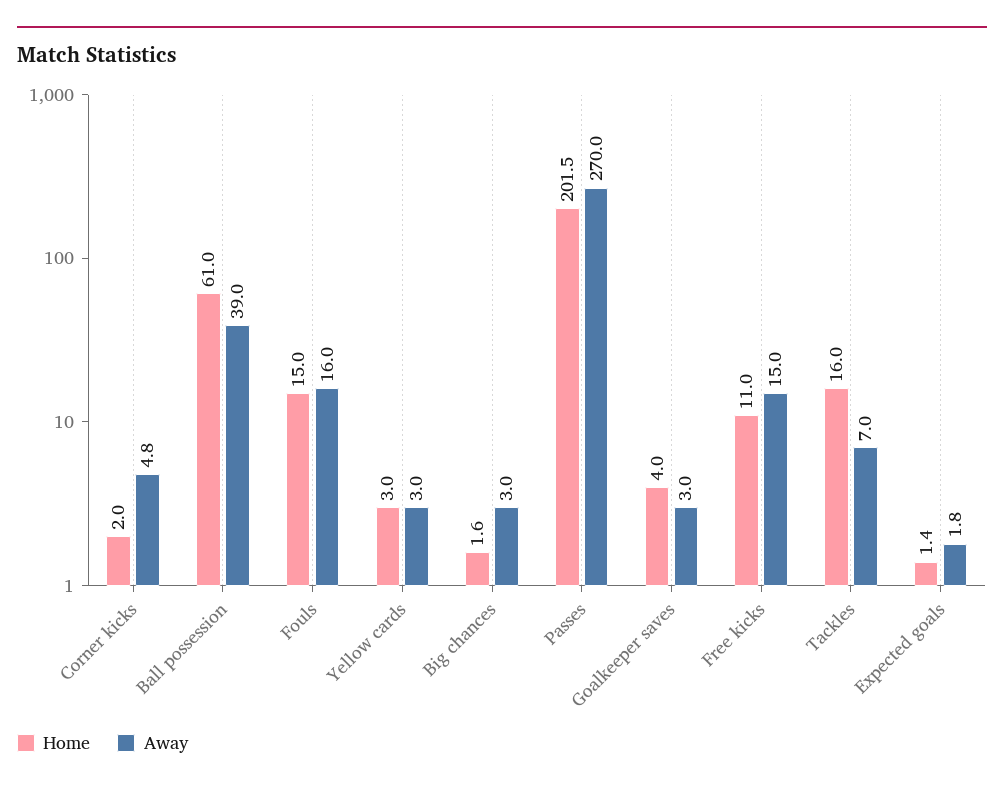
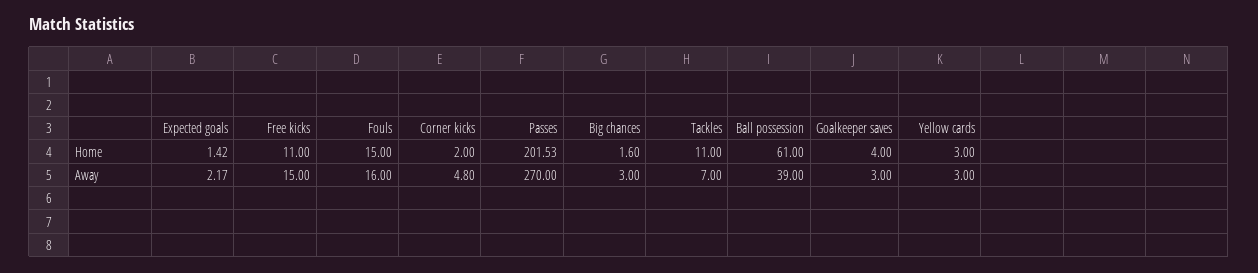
Home, Tackles: 16 -> 11
Away, Expected goals: 1.8 -> 2.17

